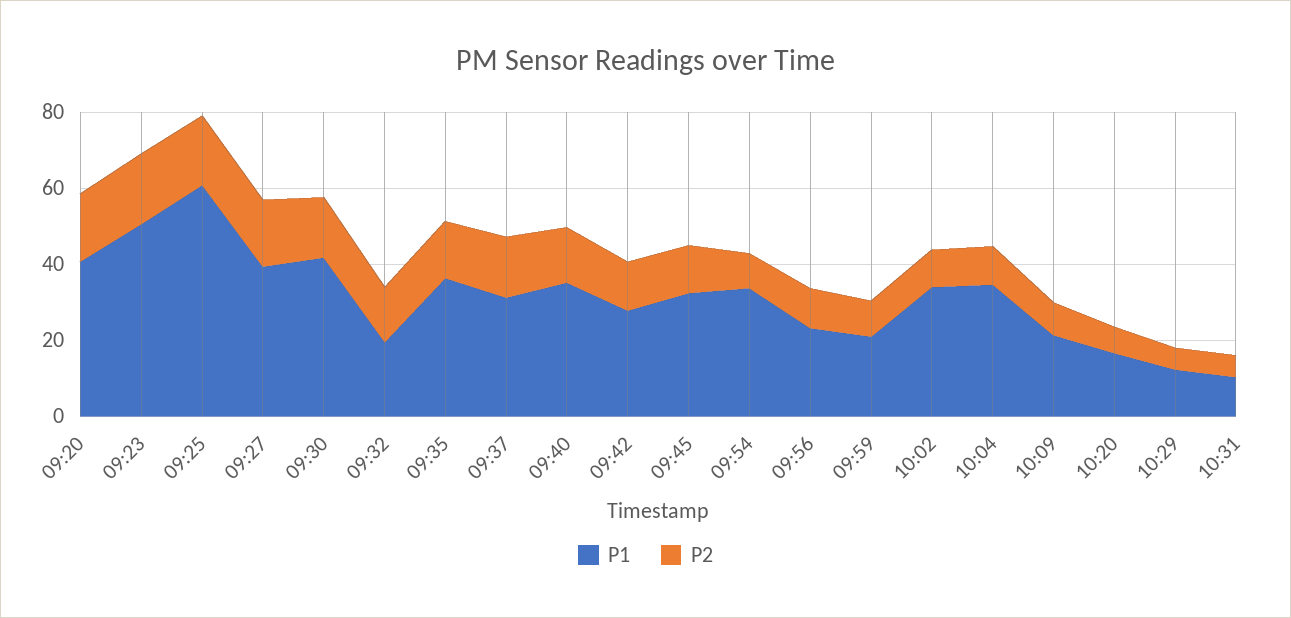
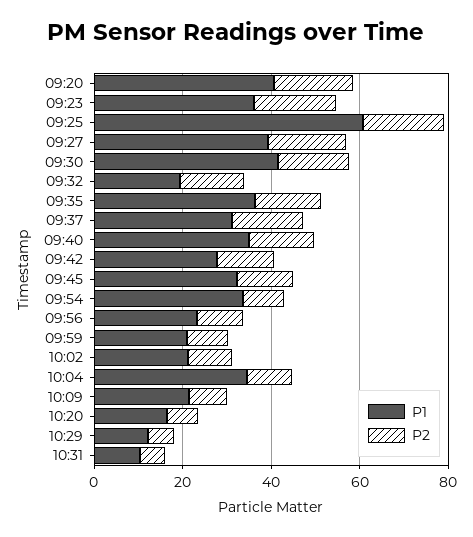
P1, 09:23: 50 -> 35
P1, 10:02: 35 -> 20

